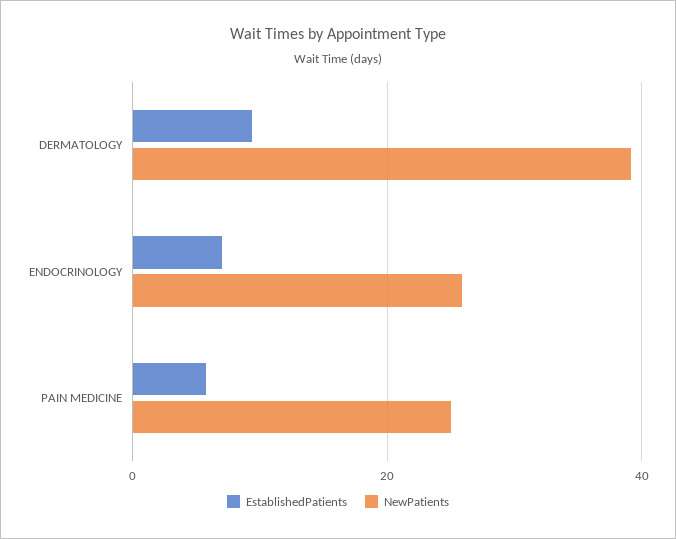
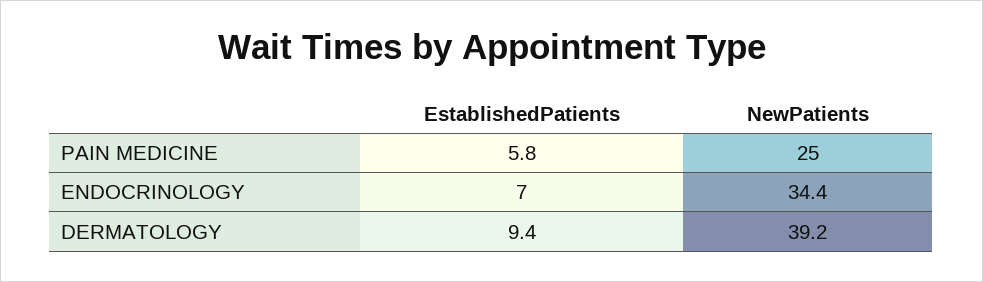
NewPatients, ENDOCRINOLOGY: 26 -> 34.4

